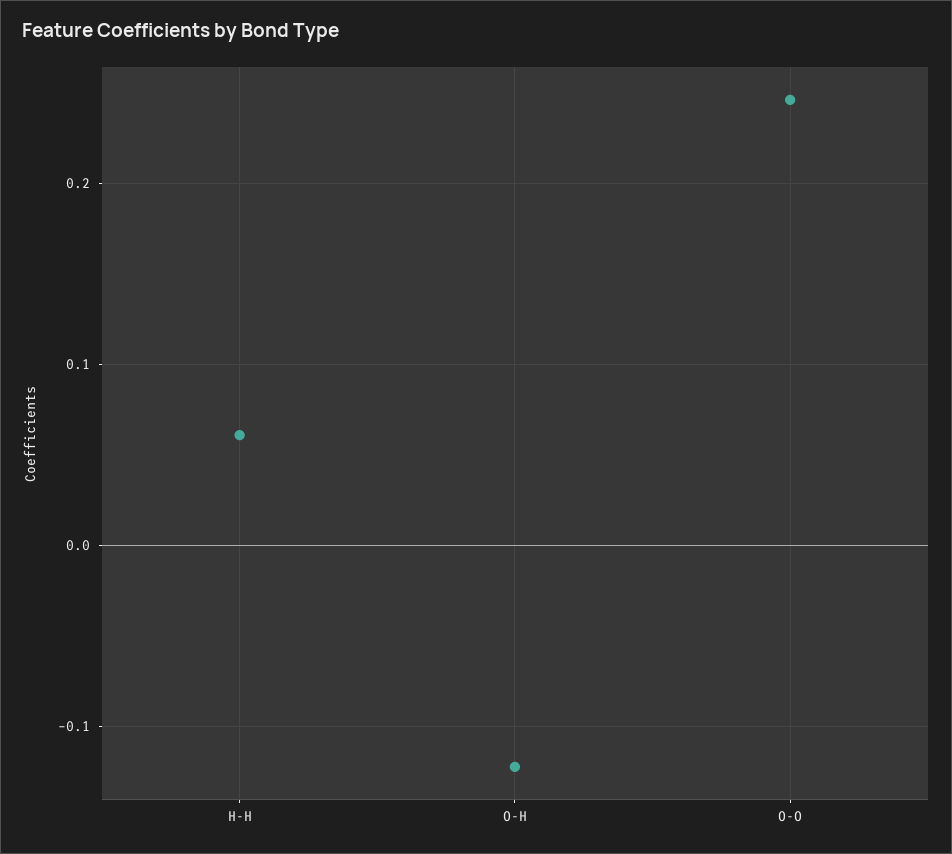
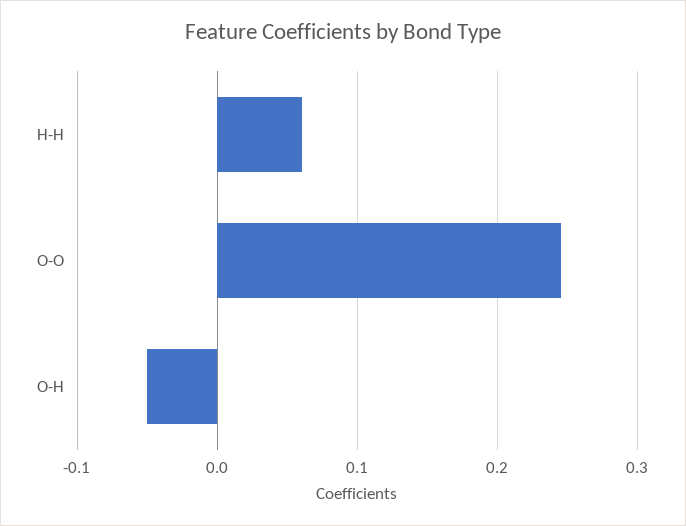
O-H: -0.12 -> -0.05

